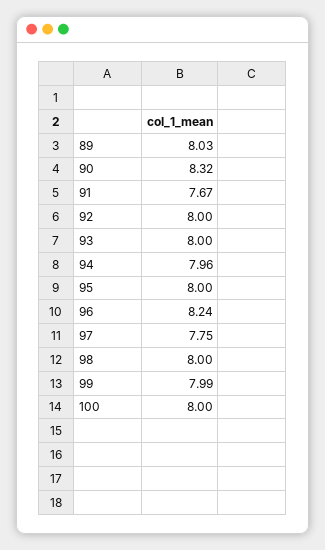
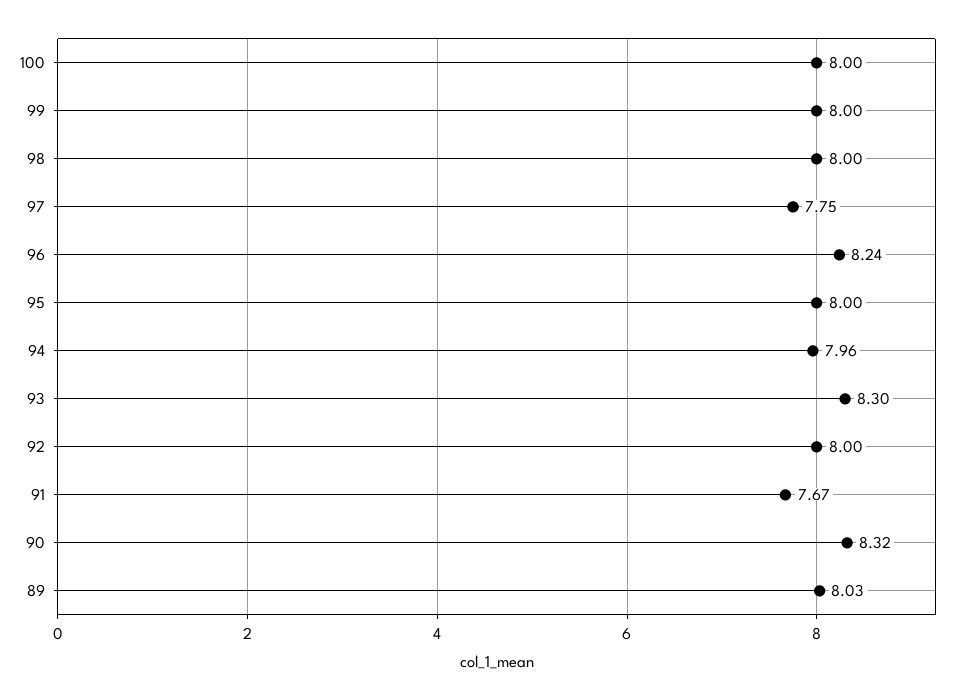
93: 8 -> 8.3
99: 7.99 -> 8

